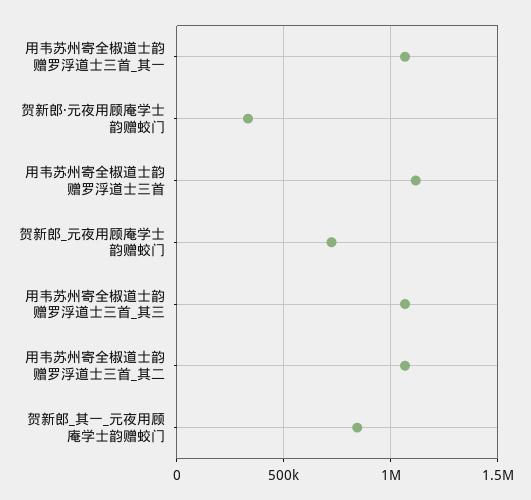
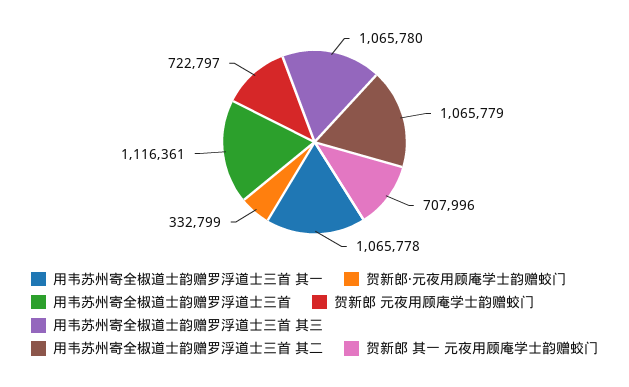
贺新郎_其一_元夜用顾庵学士韵赠蛟门: 850000 -> 707996

